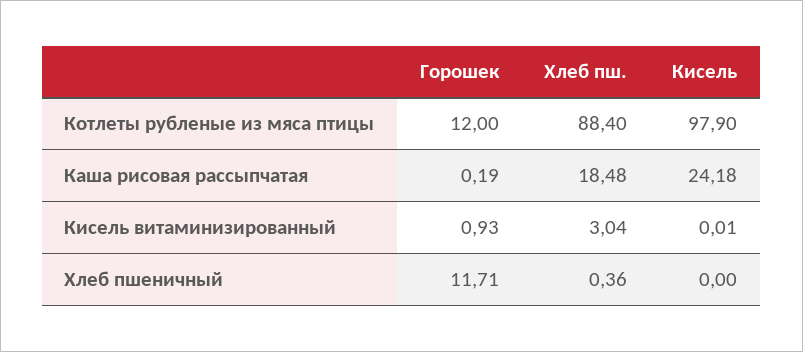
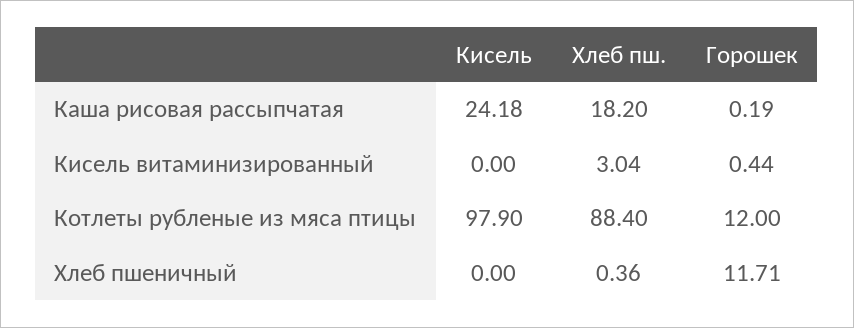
Хлеб пш., Каша рисовая рассыпчатая: 18.48 -> 18.2
Горошек, Кисель витаминизированный: 0.93 -> 0.44
Кисель, Кисель витаминизированный: 0.01 -> 0

